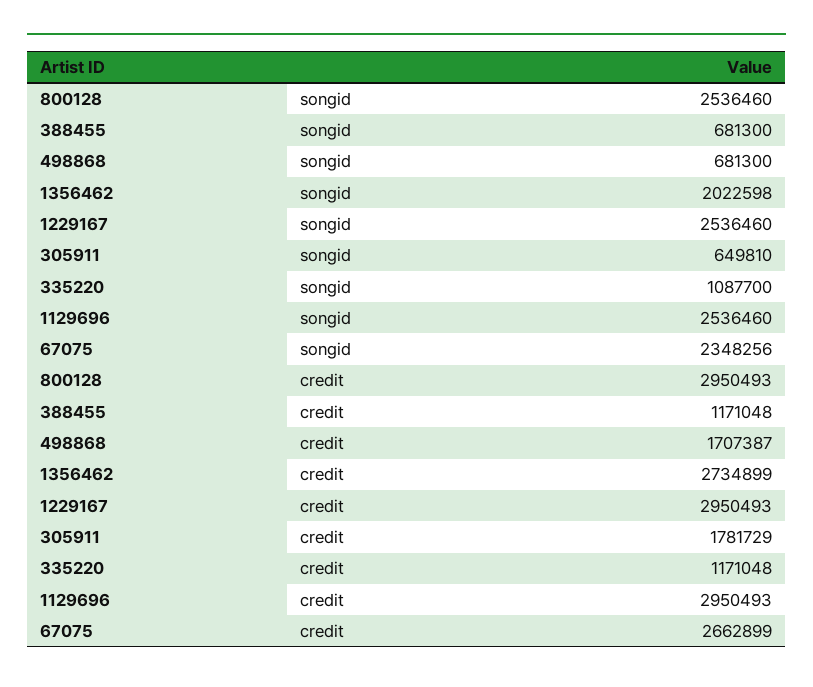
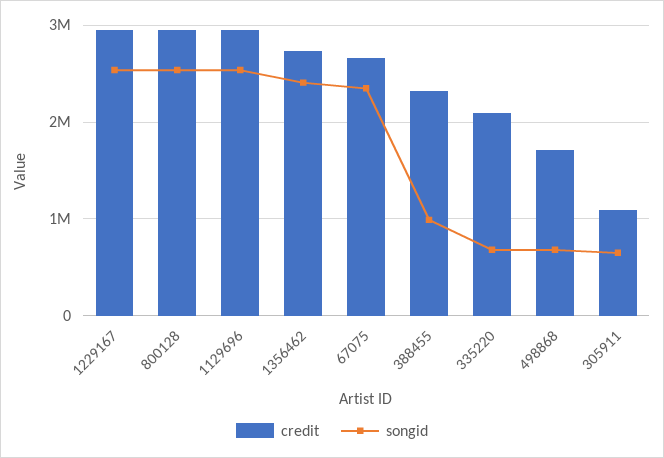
songid, 388455: 681300 -> 1000000
songid, 1356462: 2022598 -> 2400000
songid, 335220: 1087700 -> 700000
credit, 388455: 1171048 -> 2300000
credit, 305911: 1781729 -> 1100000
credit, 335220: 1171048 -> 2100000

